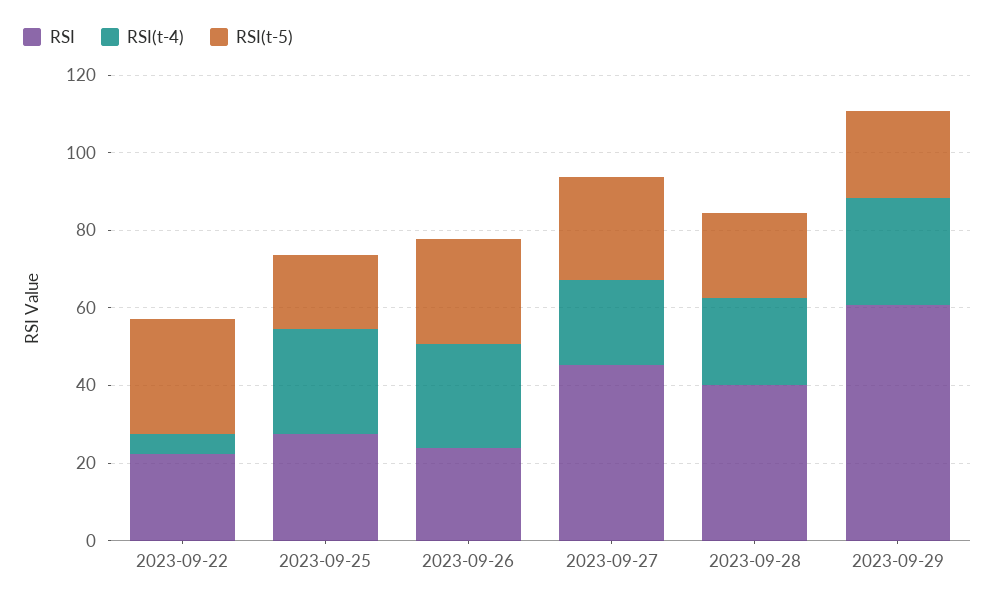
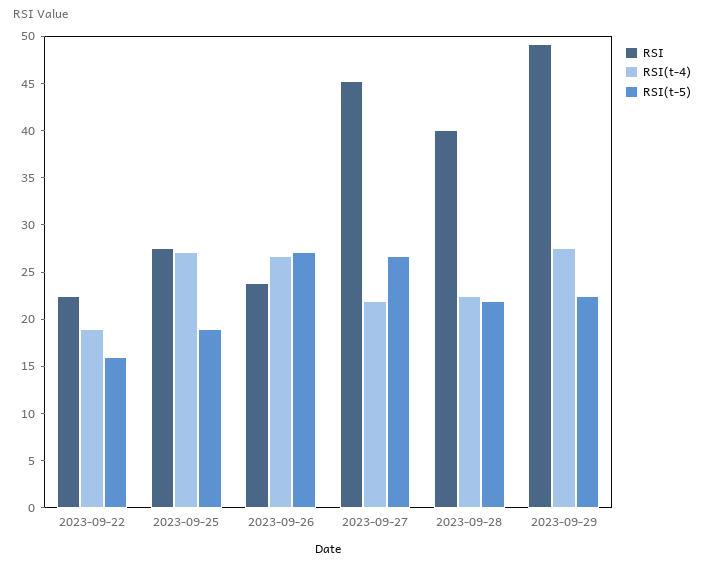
RSI(t-4), 2023-09-22: 5 -> 19
RSI(t-5), 2023-09-22: 30 -> 16
RSI, 2023-09-29: 60 -> 49

